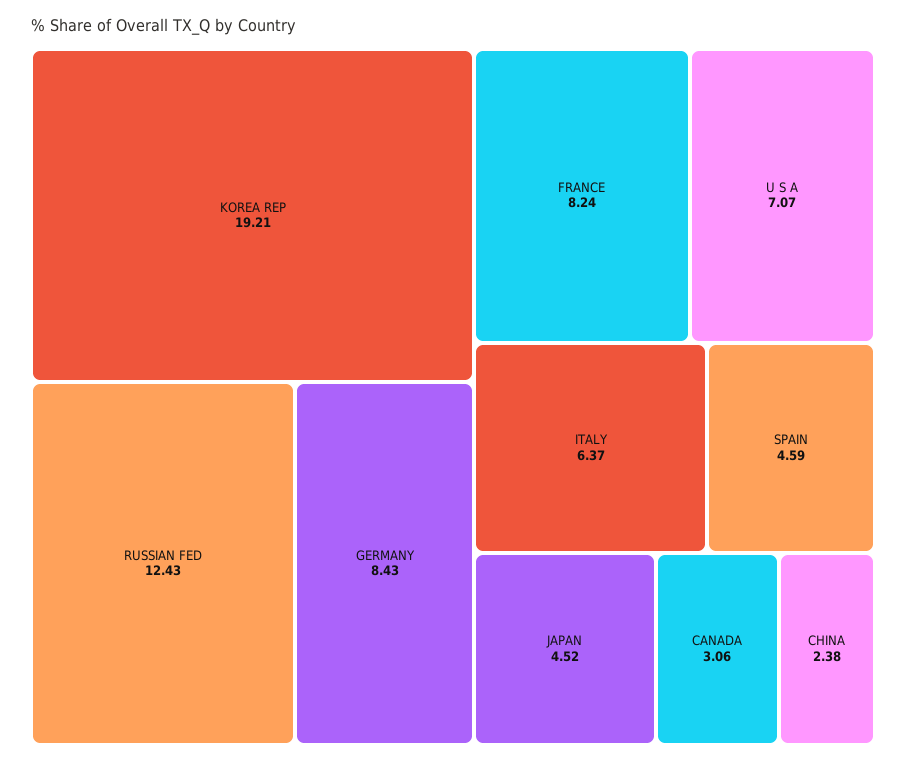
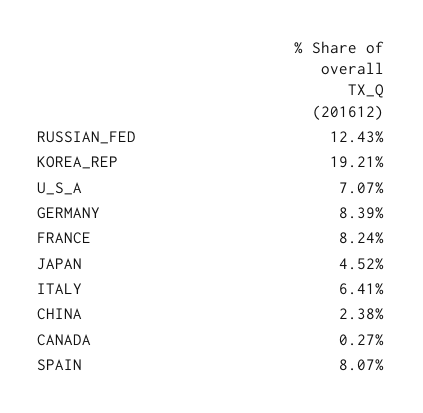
GERMANY: 8.43 -> 8.39
ITALY: 6.37 -> 6.41
SPAIN: 4.59 -> 8.07
CANADA: 3.06 -> 0.27

